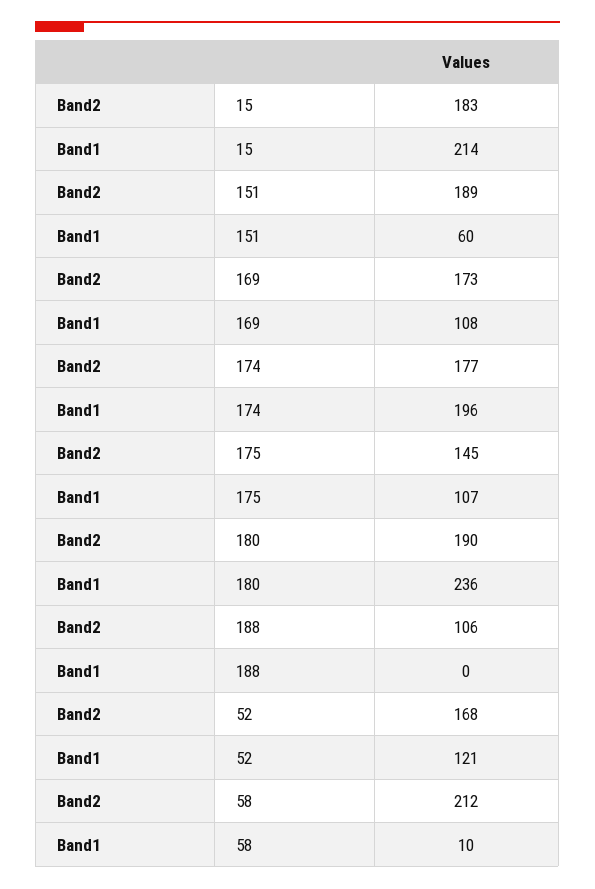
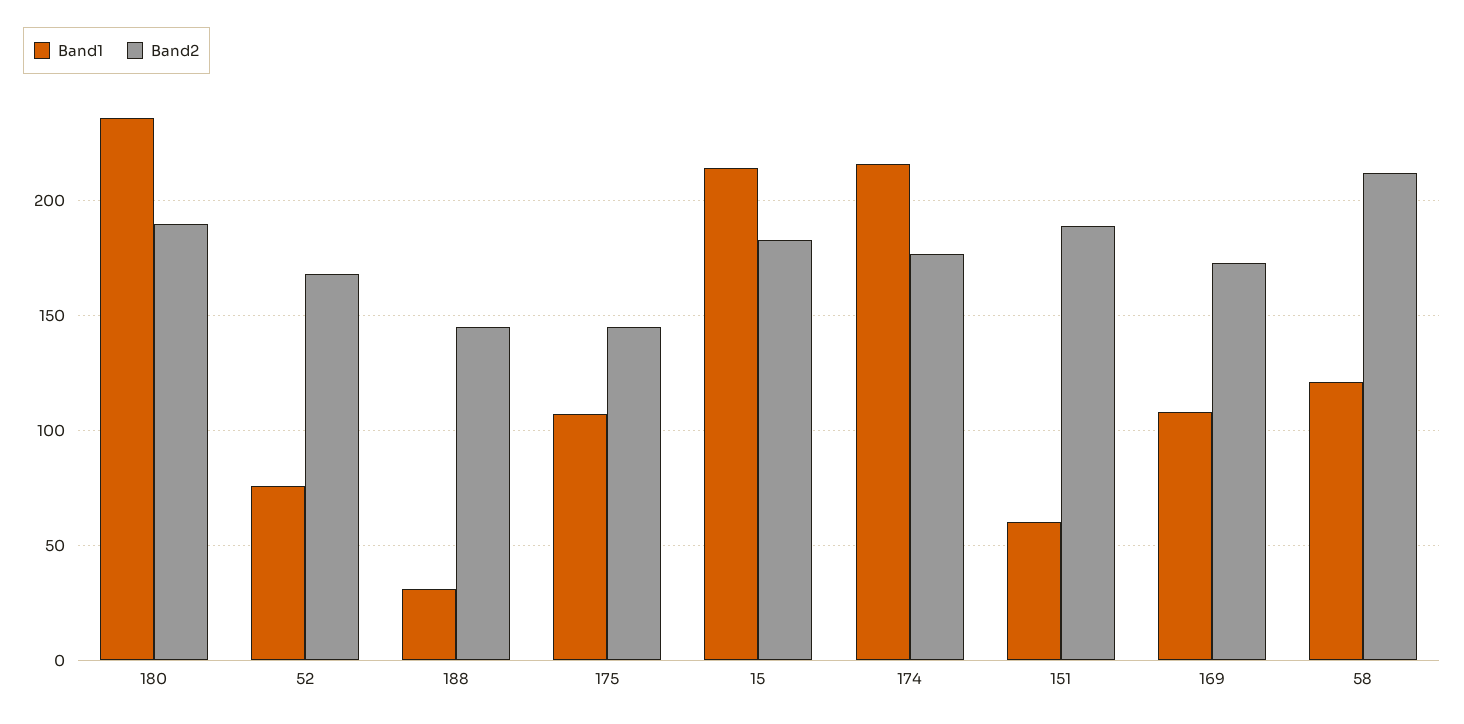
Band1, 174: 196 -> 215
Band2, 188: 106 -> 145
Band1, 188: 0 -> 30
Band1, 52: 121 -> 75
Band1, 58: 10 -> 120

